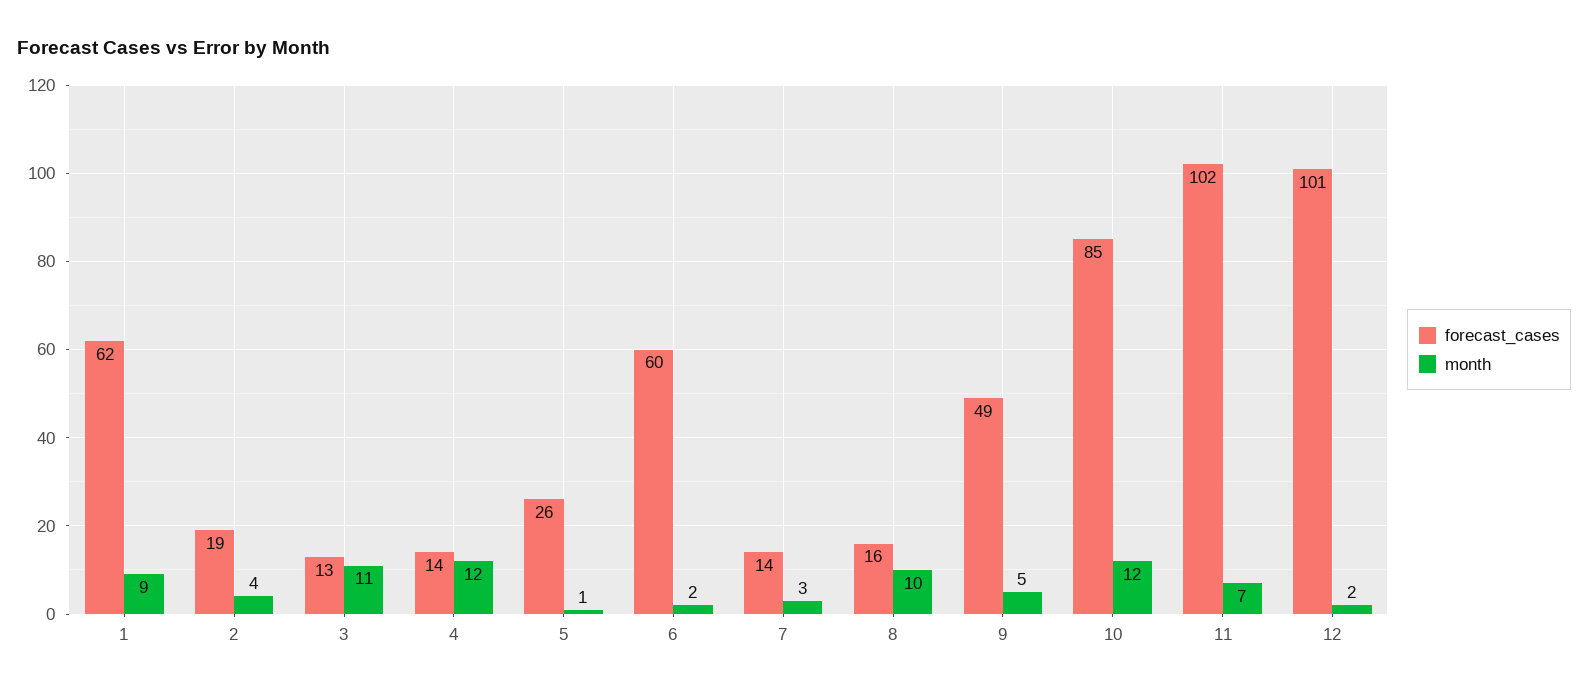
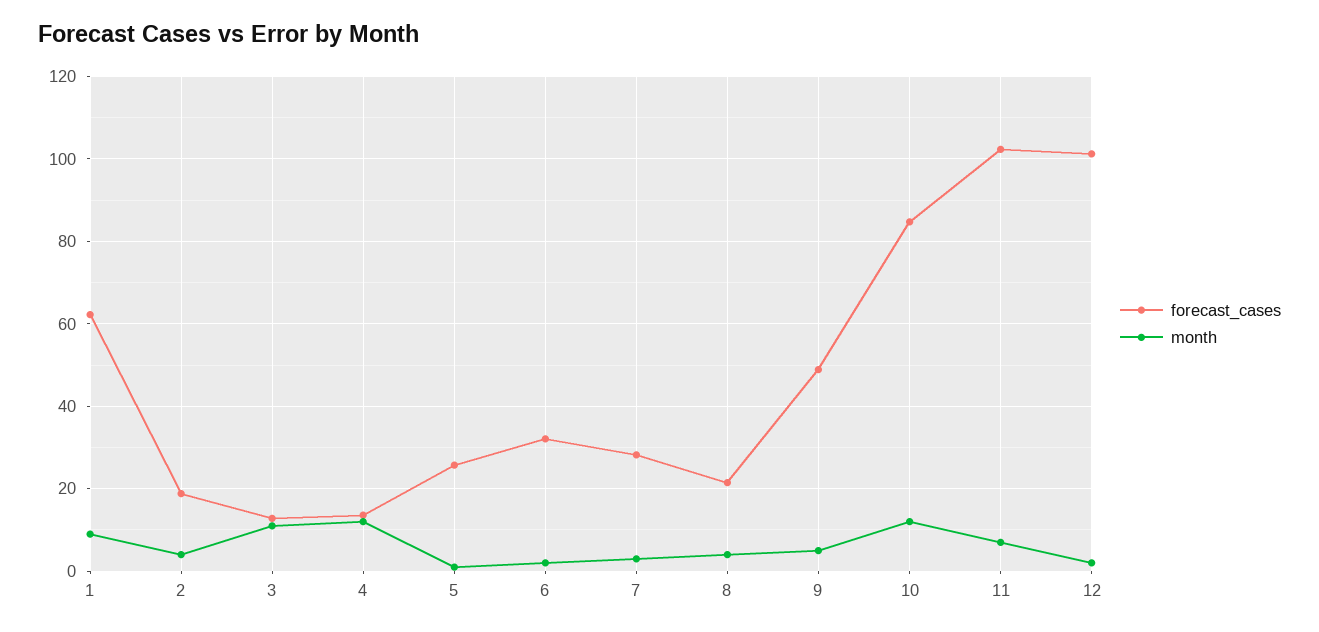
forecast_cases, 6: 60 -> 32
forecast_cases, 7: 14 -> 28
forecast_cases, 8: 16 -> 22
month, 8: 10 -> 4

